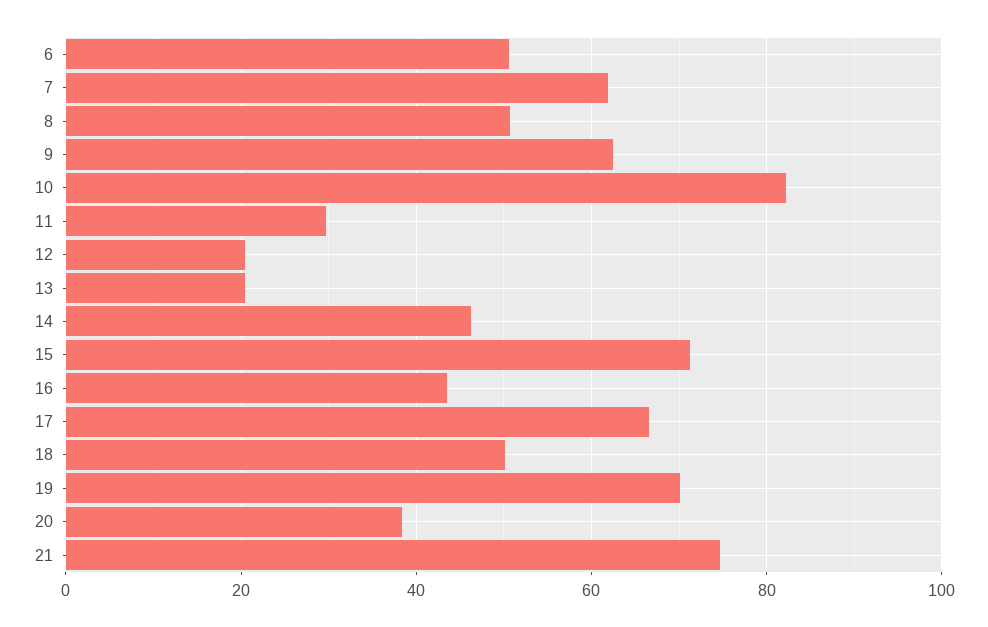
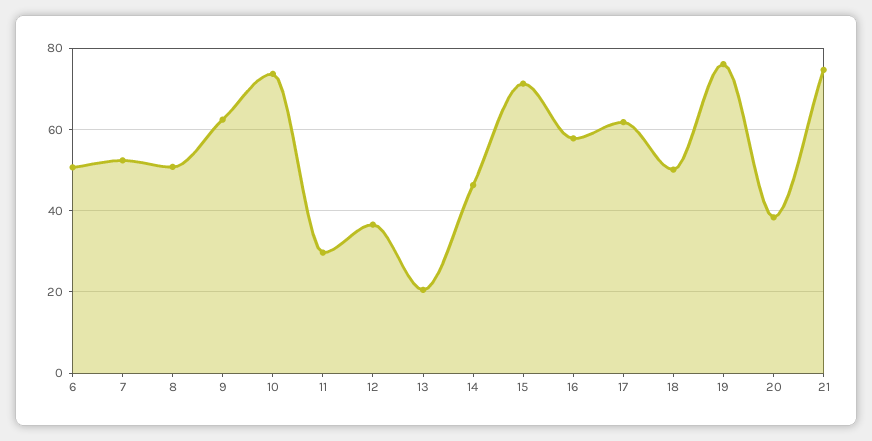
7: 62 -> 52
10: 82 -> 74
12: 20 -> 36
16: 44 -> 58
17: 66 -> 62
19: 70 -> 76

